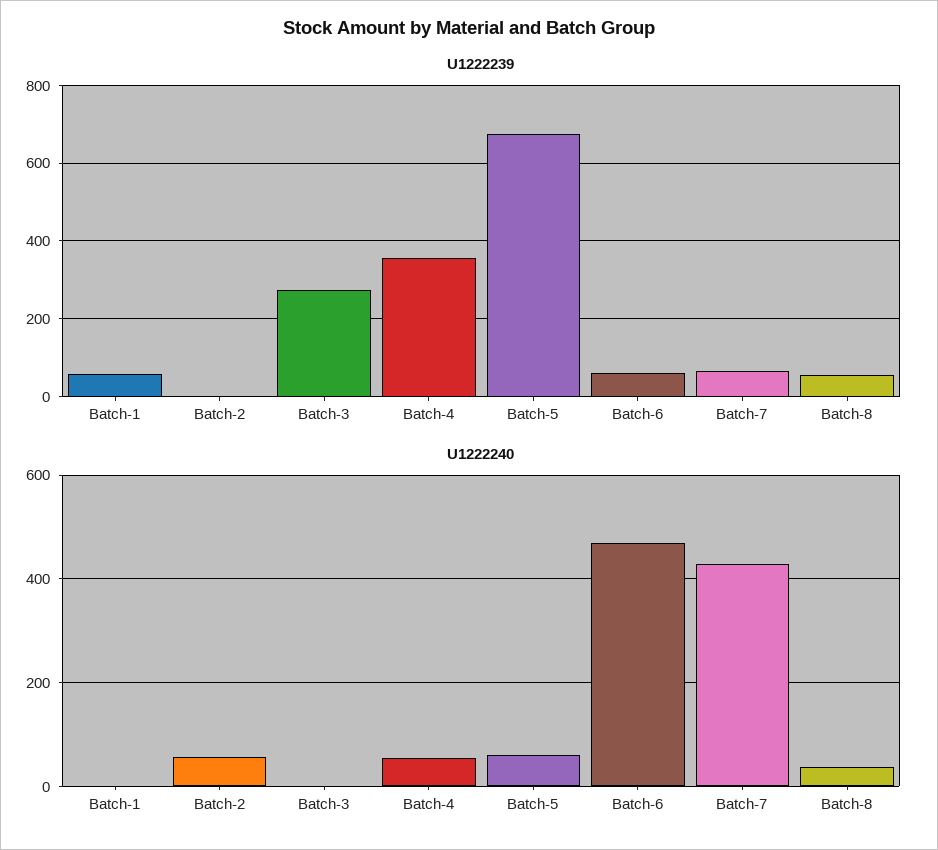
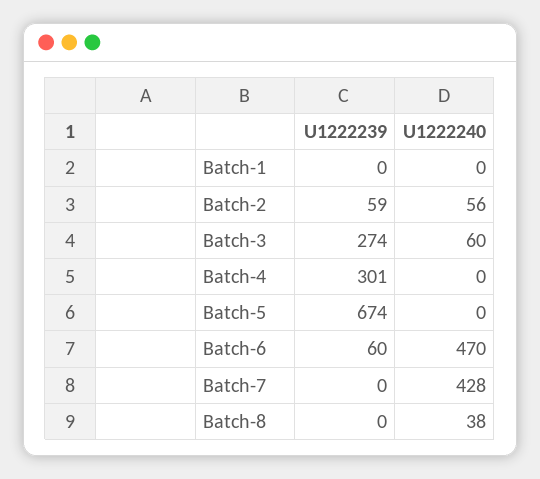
U1222239, Batch-1: 60 -> 0
U1222239, Batch-2: 0 -> 59
U1222239, Batch-4: 360 -> 301
U1222239, Batch-7: 60 -> 0
U1222239, Batch-8: 60 -> 0
U1222240, Batch-3: 0 -> 60
U1222240, Batch-4: 60 -> 0
U1222240, Batch-5: 60 -> 0

